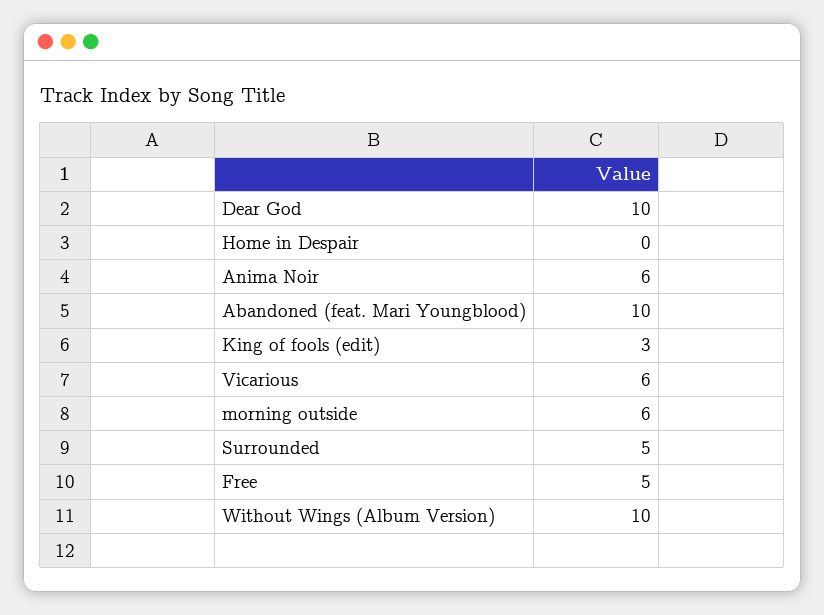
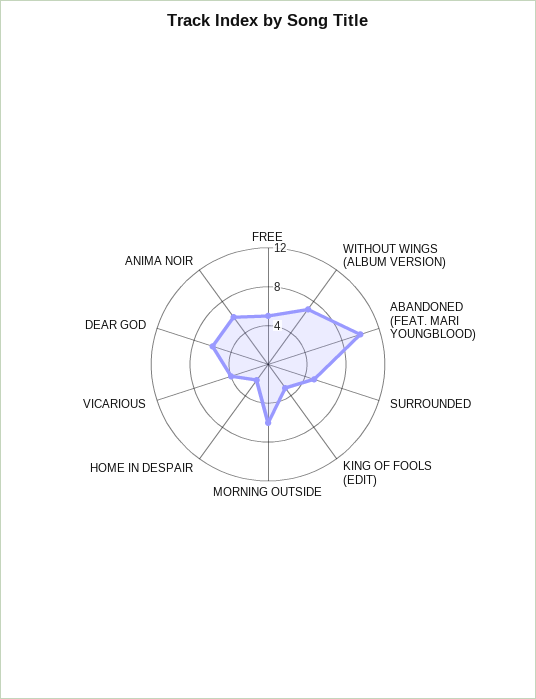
Dear God: 10 -> 6
Home in Despair: 0 -> 2
Vicarious: 6 -> 4
Without Wings (Album Version): 10 -> 7

